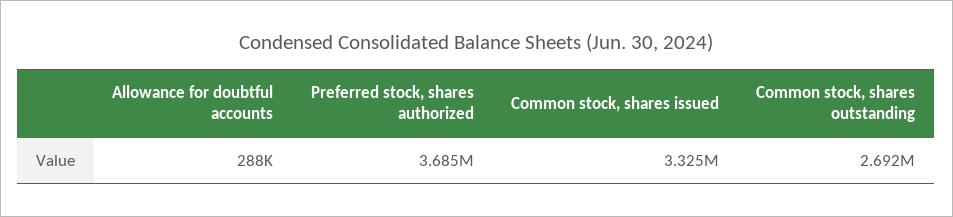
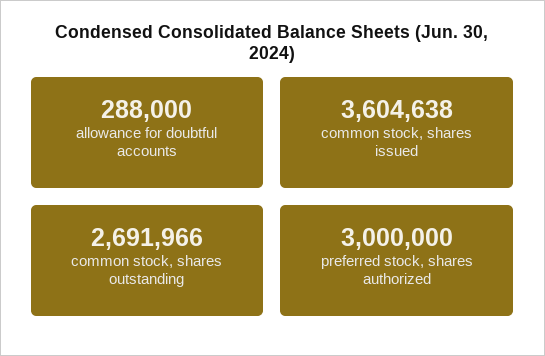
Preferred stock, shares authorized: 3685000 -> 3000000
Common stock, shares issued: 3325000 -> 3604638

